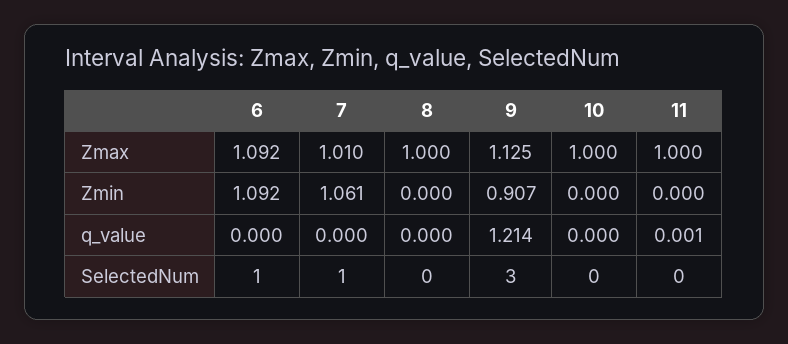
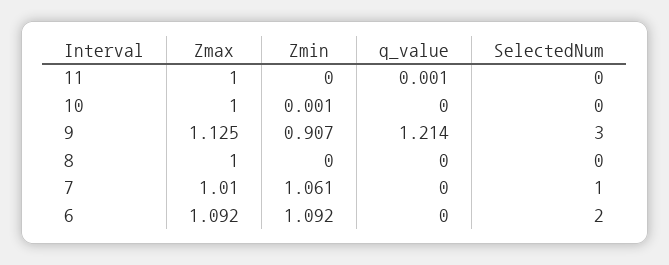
10, Zmin: 0 -> 0.001
6, SelectedNum: 1 -> 2

